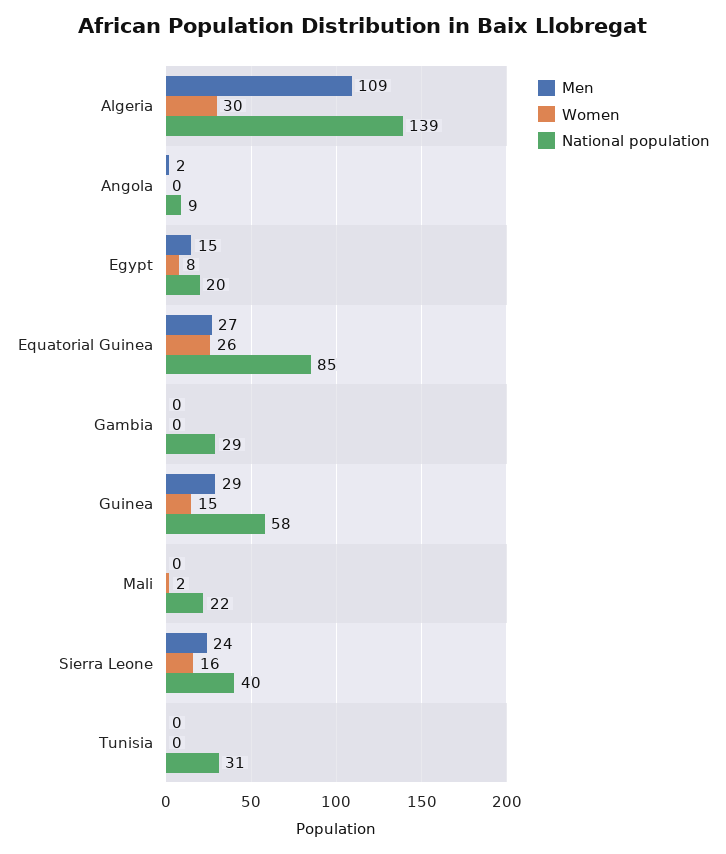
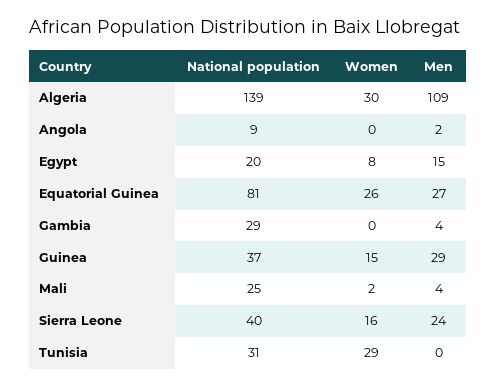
National population, Equatorial Guinea: 85 -> 81
Men, Gambia: 0 -> 4
National population, Guinea: 58 -> 37
Men, Mali: 0 -> 4
National population, Mali: 22 -> 25
Women, Tunisia: 0 -> 29

